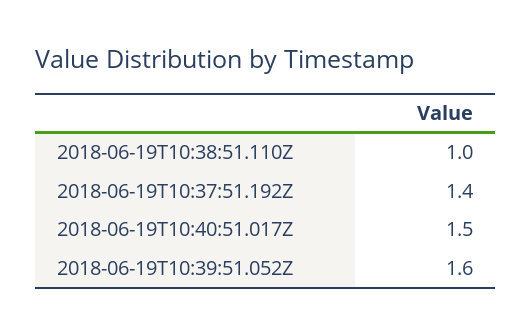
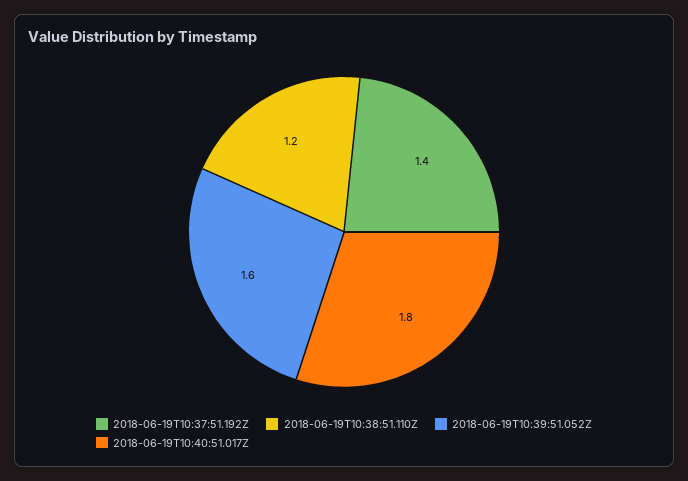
2018-06-19T10:38:51.110Z: 1 -> 1.2
2018-06-19T10:40:51.017Z: 1.5 -> 1.8

